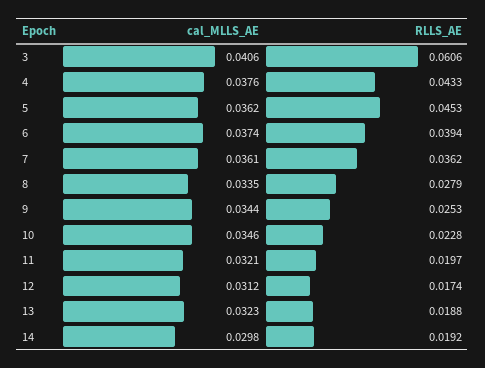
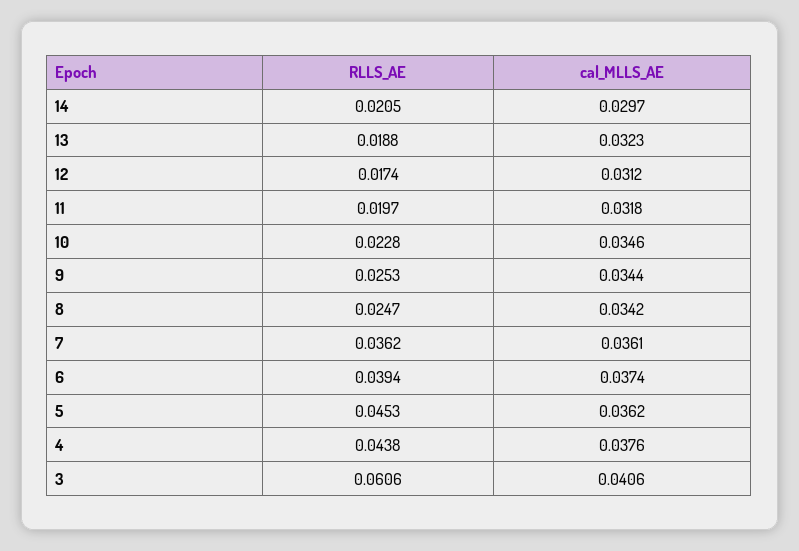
RLLS_AE, 4: 0.0433 -> 0.0438
cal_MLLS_AE, 8: 0.0335 -> 0.0342
RLLS_AE, 8: 0.0279 -> 0.0247
cal_MLLS_AE, 11: 0.0321 -> 0.0318
cal_MLLS_AE, 14: 0.0298 -> 0.0297
RLLS_AE, 14: 0.0192 -> 0.0205

